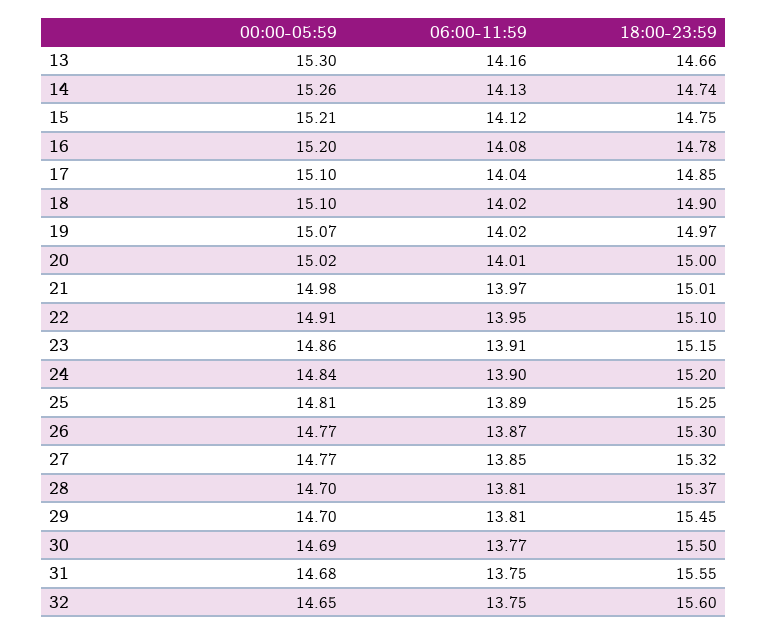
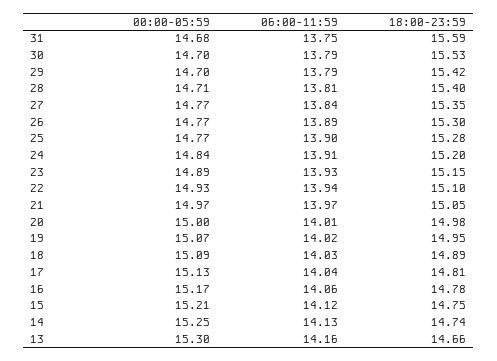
00:00-05:59, 14: 15.26 -> 15.25
00:00-05:59, 16: 15.2 -> 15.17
06:00-11:59, 16: 14.08 -> 14.06
00:00-05:59, 17: 15.1 -> 15.13
18:00-23:59, 17: 14.85 -> 14.81
00:00-05:59, 18: 15.1 -> 15.09
06:00-11:59, 18: 14.02 -> 14.03
18:00-23:59, 18: 14.9 -> 14.89
18:00-23:59, 19: 14.97 -> 14.95
00:00-05:59, 20: 15.02 -> 15
18:00-23:59, 20: 15 -> 14.98
00:00-05:59, 21: 14.98 -> 14.97
18:00-23:59, 21: 15.01 -> 15.05
00:00-05:59, 22: 14.91 -> 14.93
06:00-11:59, 22: 13.95 -> 13.94
00:00-05:59, 23: 14.86 -> 14.89
06:00-11:59, 23: 13.91 -> 13.93
06:00-11:59, 24: 13.9 -> 13.91
00:00-05:59, 25: 14.81 -> 14.77
06:00-11:59, 25: 13.89 -> 13.9
18:00-23:59, 25: 15.25 -> 15.28
06:00-11:59, 26: 13.87 -> 13.89
06:00-11:59, 27: 13.85 -> 13.84
18:00-23:59, 27: 15.32 -> 15.35
00:00-05:59, 28: 14.7 -> 14.71
18:00-23:59, 28: 15.37 -> 15.4
06:00-11:59, 29: 13.81 -> 13.79
18:00-23:59, 29: 15.45 -> 15.42
00:00-05:59, 30: 14.69 -> 14.7
06:00-11:59, 30: 13.77 -> 13.79
18:00-23:59, 30: 15.5 -> 15.53
18:00-23:59, 31: 15.55 -> 15.59
00:00-05:59, 32: 14.65 -> none
06:00-11:59, 32: 13.75 -> none
18:00-23:59, 32: 15.6 -> none

